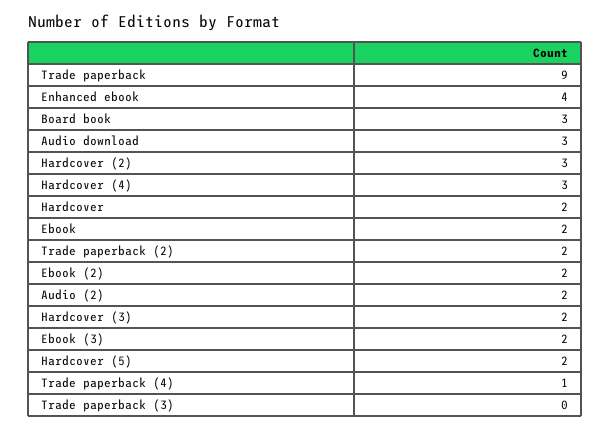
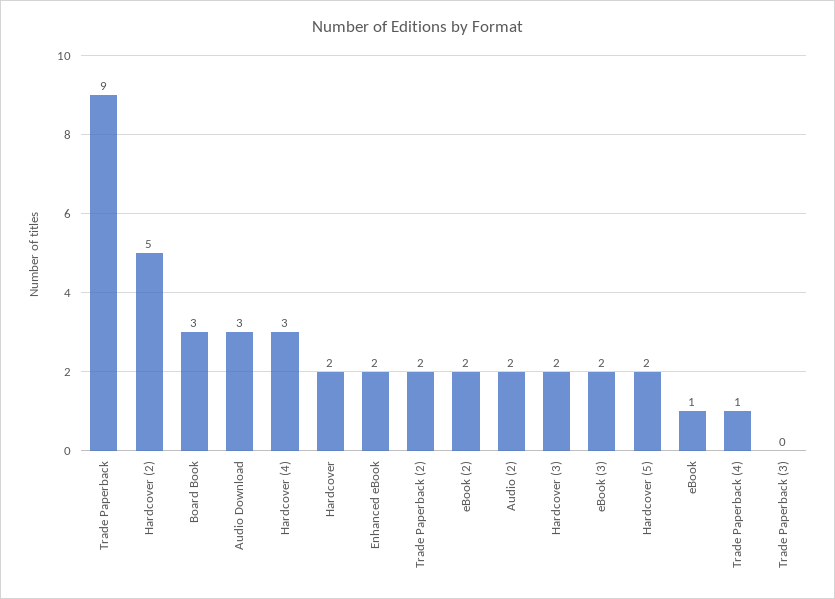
Enhanced ebook: 4 -> 2
Hardcover (2): 3 -> 5
Ebook: 2 -> 1

